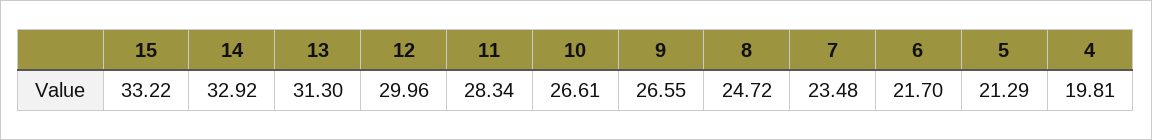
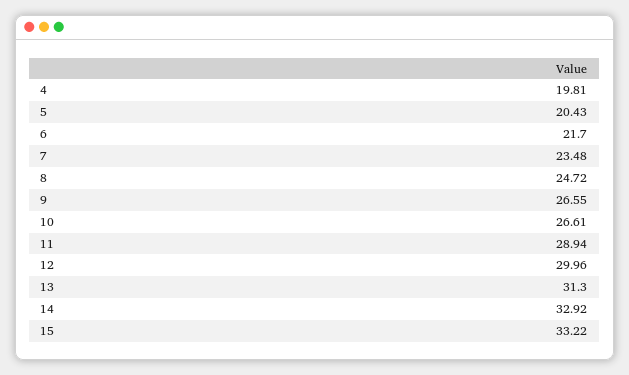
11: 28.34 -> 28.94
5: 21.29 -> 20.43

